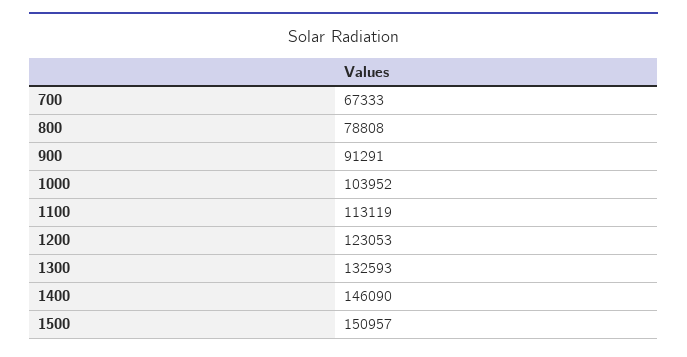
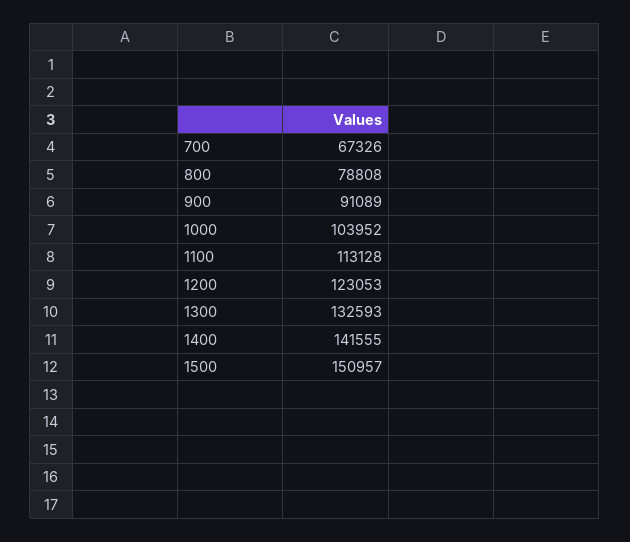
700: 67333 -> 67326
900: 91291 -> 91089
1100: 113119 -> 113128
1400: 146090 -> 141555

